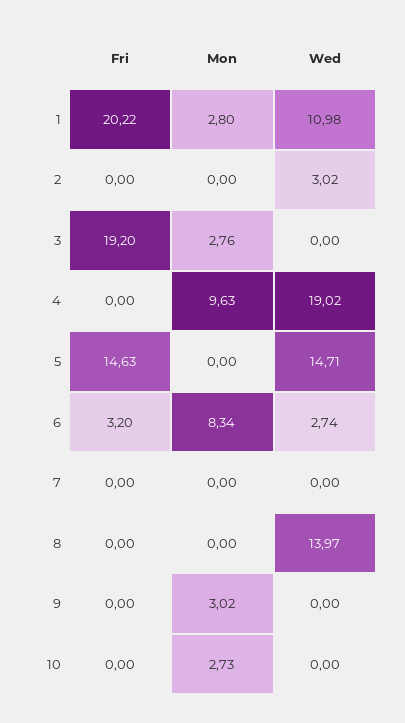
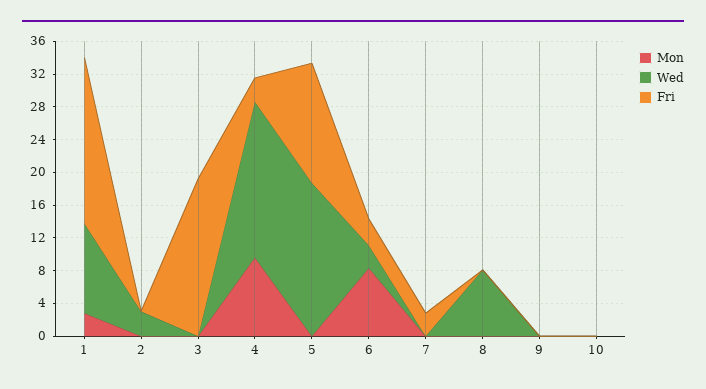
Mon, 3: 2.76 -> 0
Fri, 4: 0 -> 3
Wed, 5: 14.71 -> 19
Fri, 7: 0 -> 3
Wed, 8: 13.97 -> 8
Mon, 9: 3.02 -> 0
Mon, 10: 2.73 -> 0

